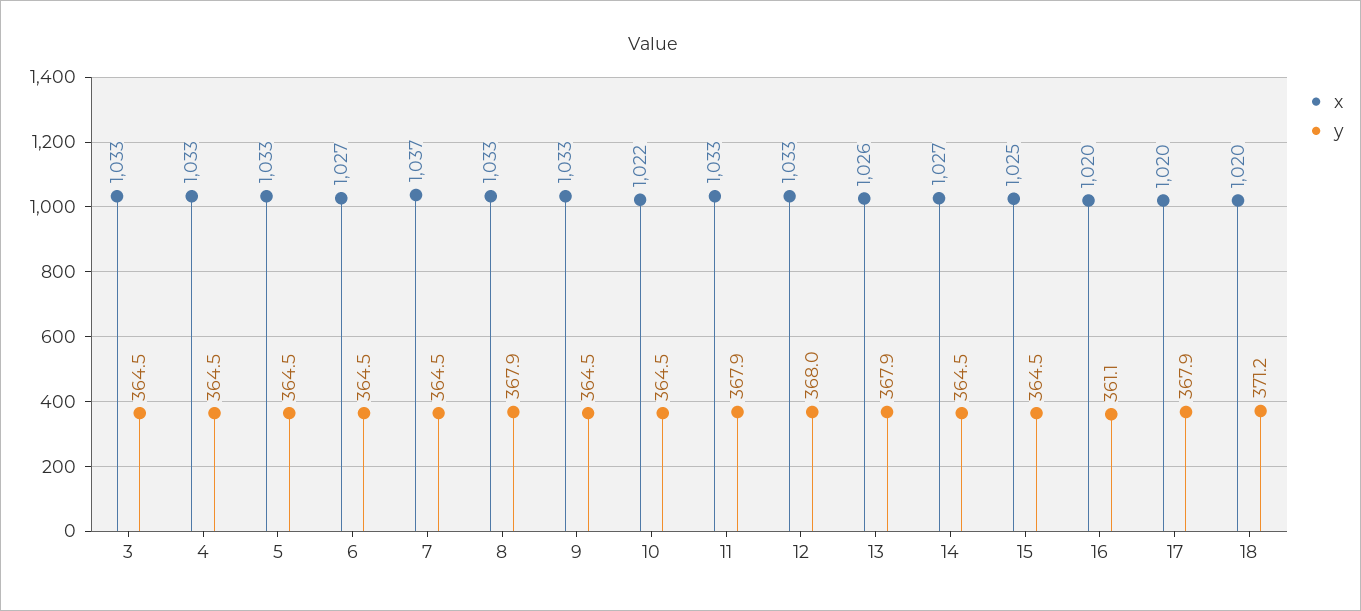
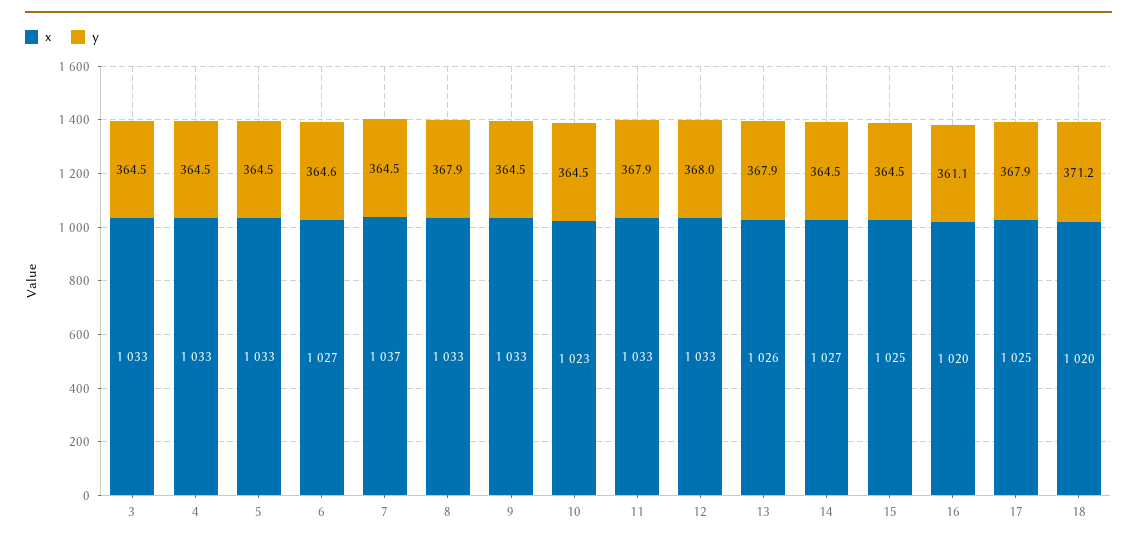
y, 6: 364.5 -> 364.6
x, 10: 1022 -> 1023
x, 17: 1020 -> 1025

